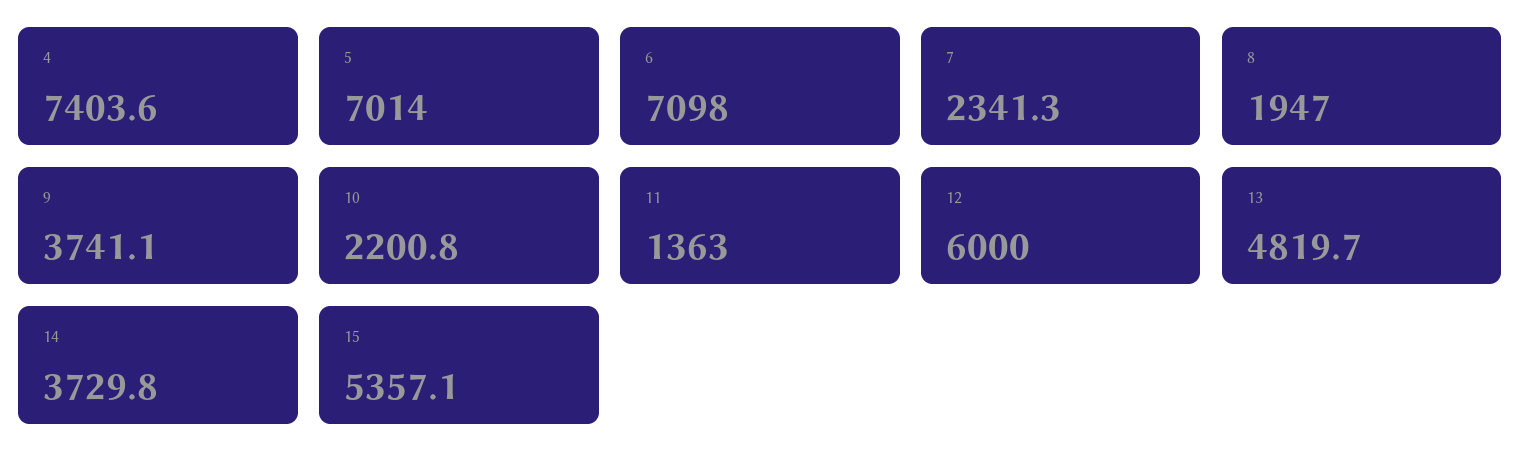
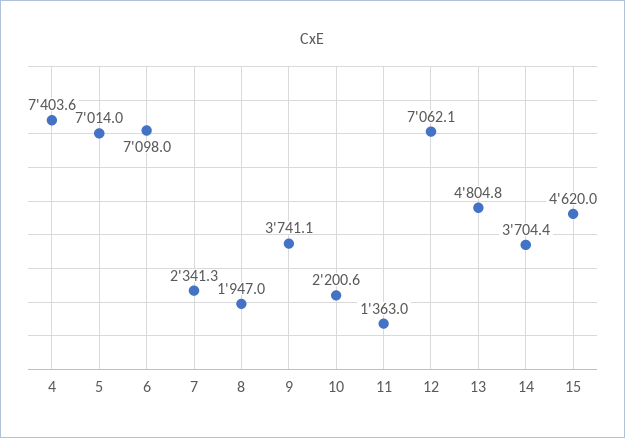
10: 2200.8 -> 2200.6
12: 6000 -> 7062.1
13: 4819.7 -> 4804.8
14: 3729.8 -> 3704.4
15: 5357.1 -> 4620

